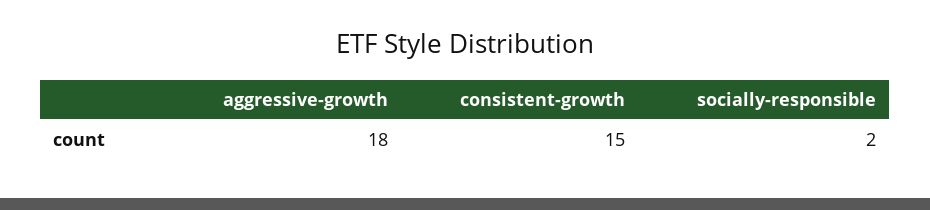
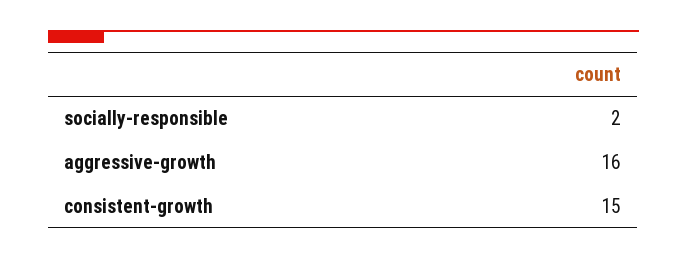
aggressive-growth: 18 -> 16

